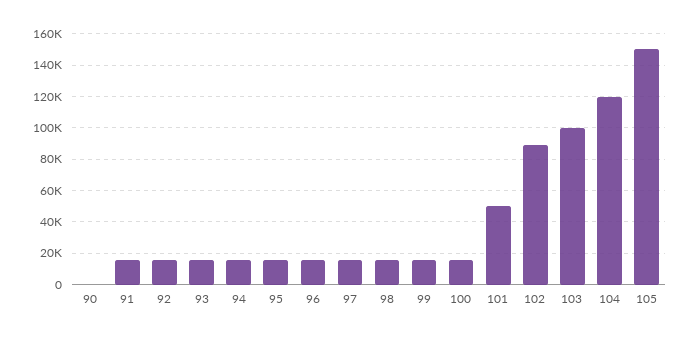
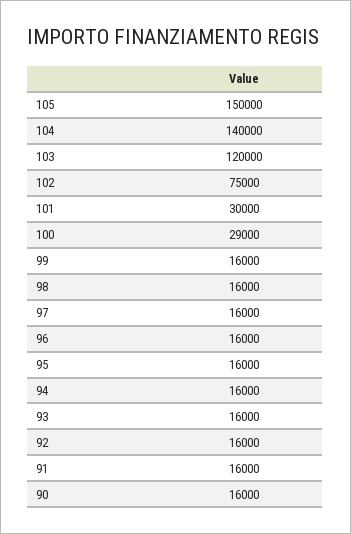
90: 0 -> 16000
100: 15000 -> 29000
101: 50000 -> 30000
102: 90000 -> 75000
103: 100000 -> 120000
104: 120000 -> 140000

